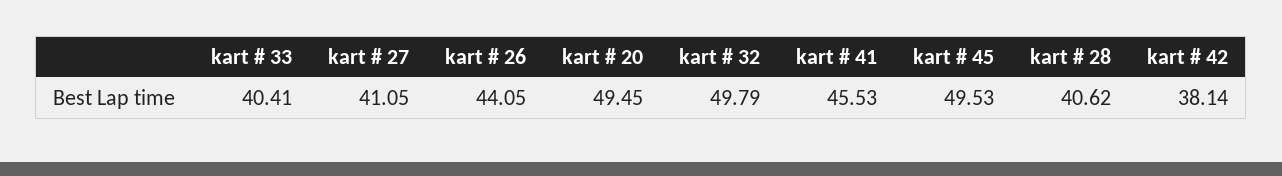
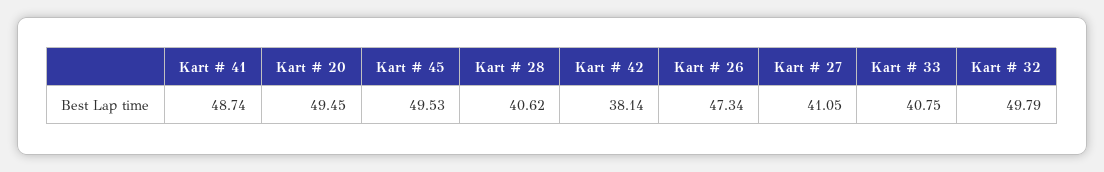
kart # 33: 40.41 -> 40.75
kart # 26: 44.05 -> 47.34
kart # 41: 45.53 -> 48.74

